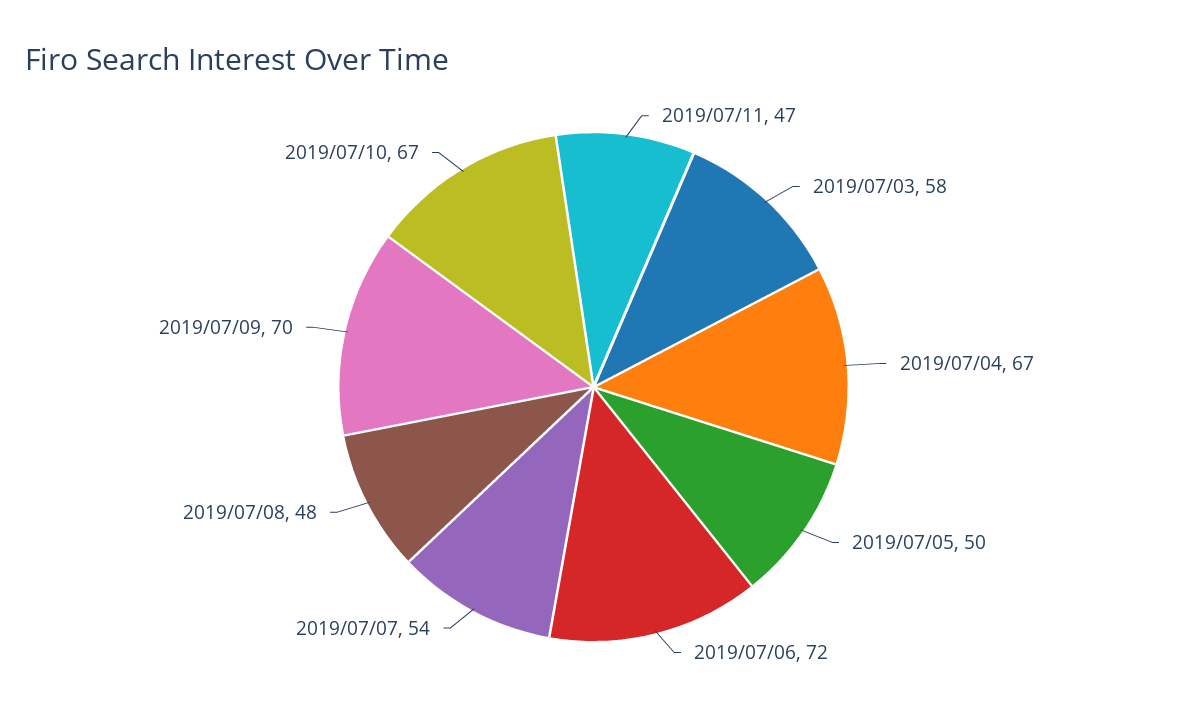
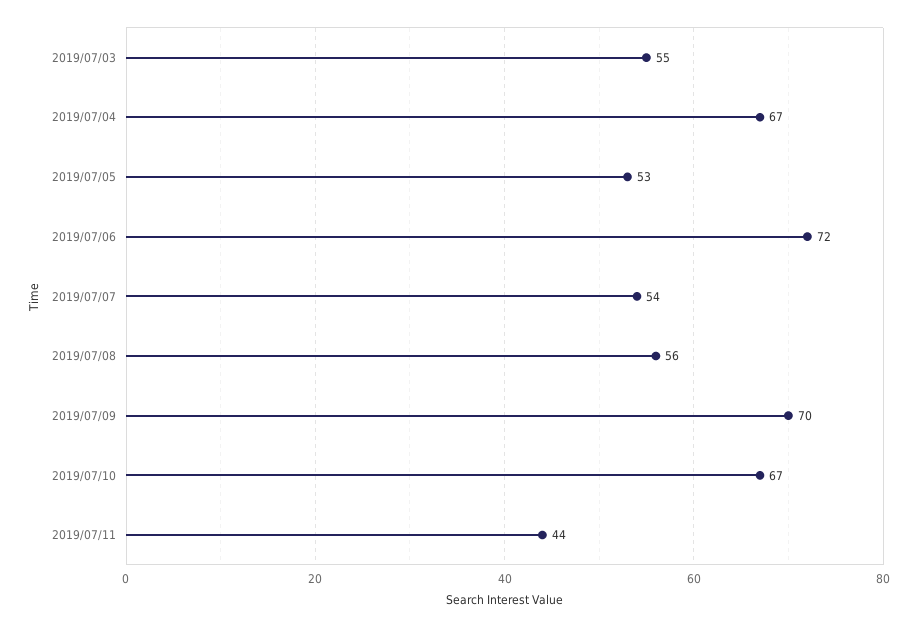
2019/07/11: 47 -> 44
2019/07/03: 58 -> 55
2019/07/05: 50 -> 53
2019/07/08: 48 -> 56

